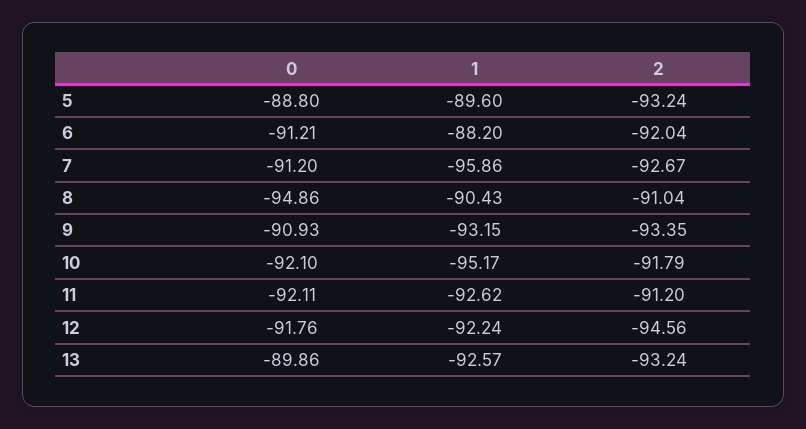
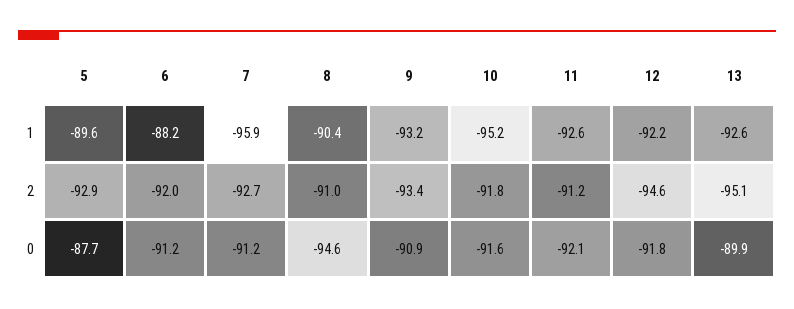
0, 5: -88.8 -> -87.7
2, 5: -93.24 -> -92.9
0, 8: -94.86 -> -94.6
0, 10: -92.1 -> -91.6
2, 13: -93.24 -> -95.1

